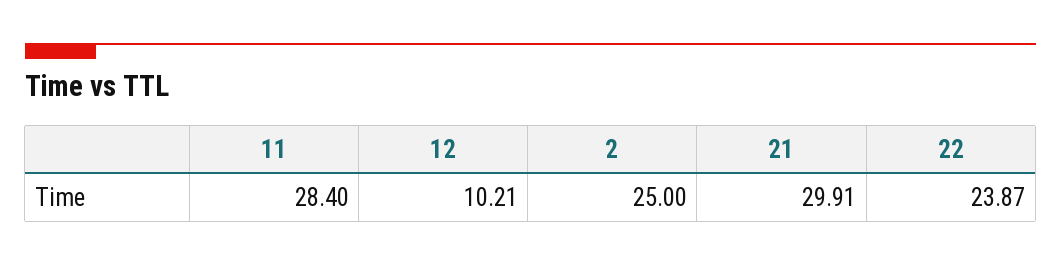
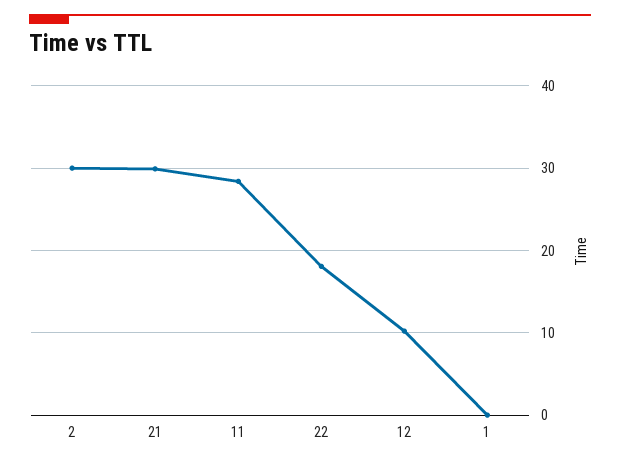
2: 25 -> 30
22: 23.87 -> 18
1: none -> 0

